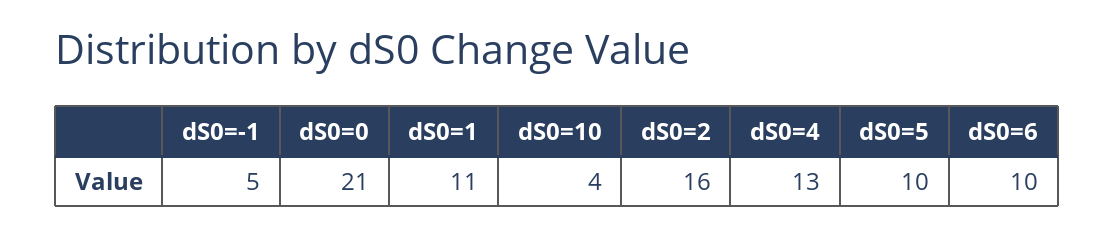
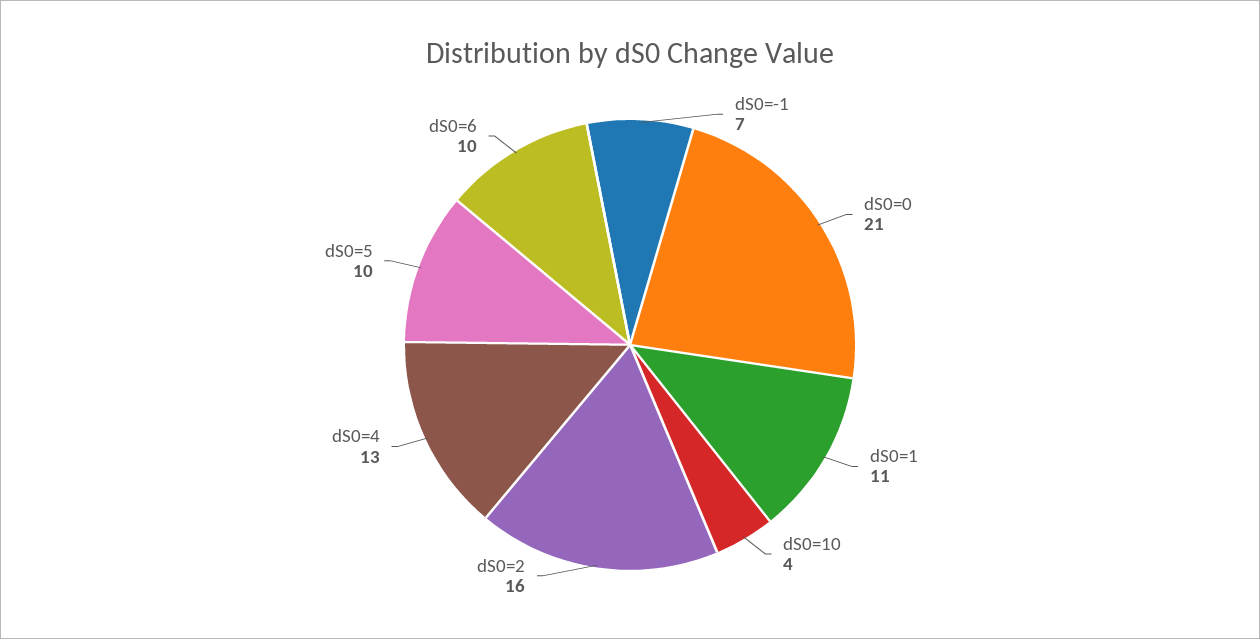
dS0=-1: 5 -> 7

